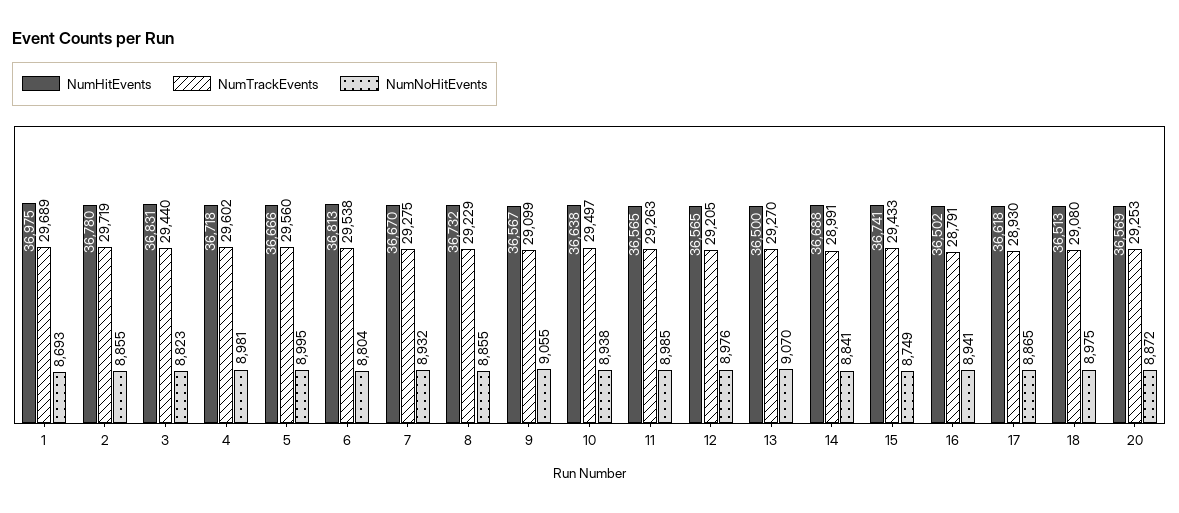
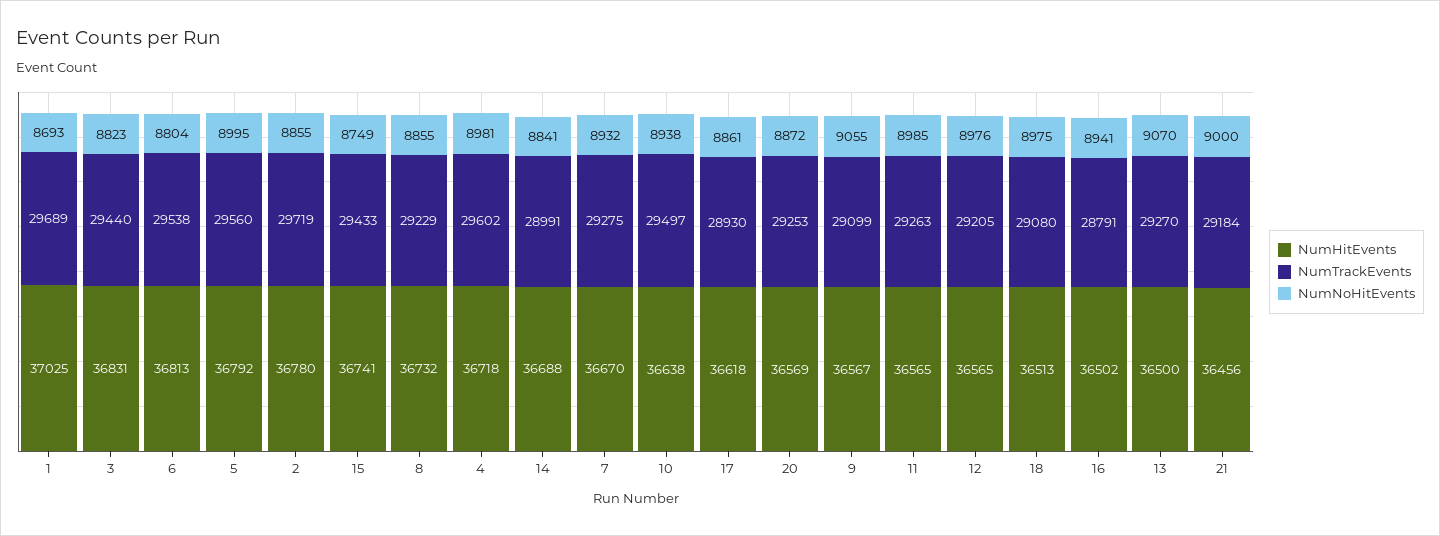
NumHitEvents, 1: 36975 -> 37025
NumHitEvents, 5: 36666 -> 36792
NumNoHitEvents, 17: 8865 -> 8861
NumHitEvents, 21: none -> 36456
NumTrackEvents, 21: none -> 29184
NumNoHitEvents, 21: none -> 9000

